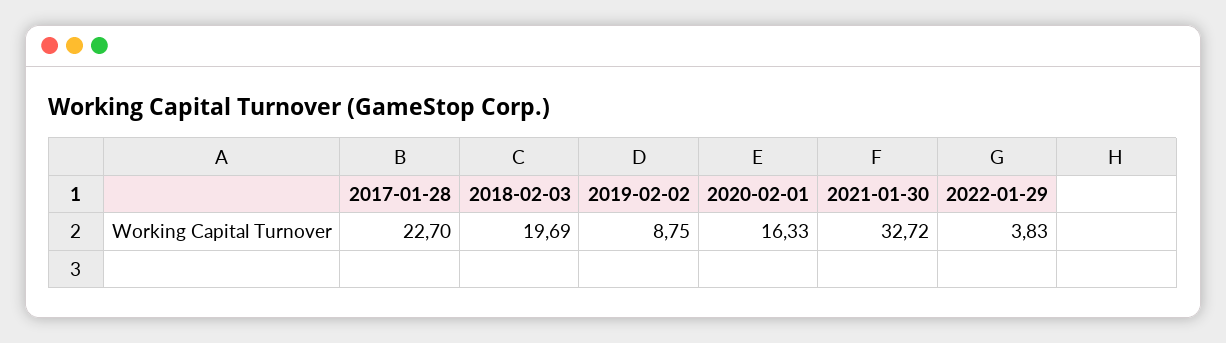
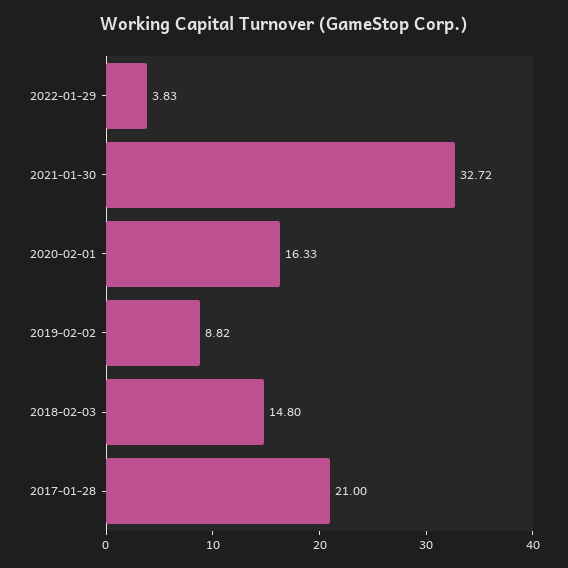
2017-01-28: 22.7 -> 21
2018-02-03: 19.69 -> 14.8
2019-02-02: 8.75 -> 8.82

